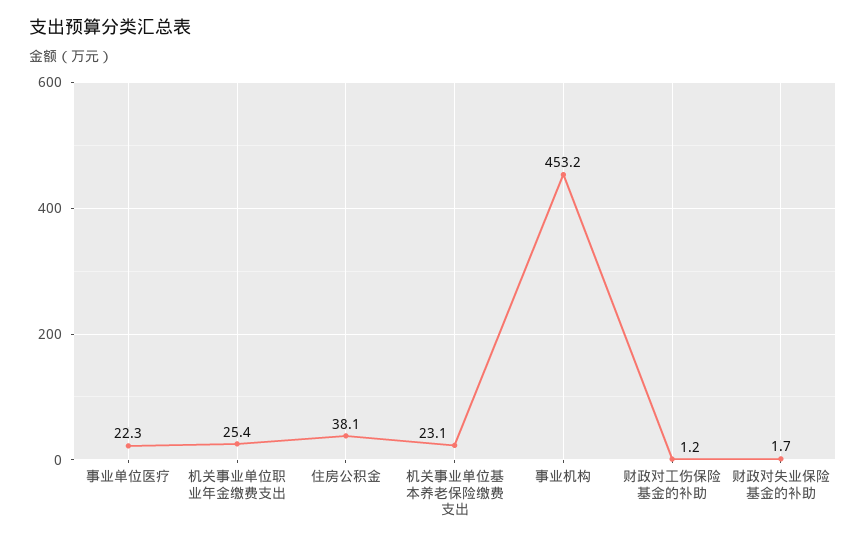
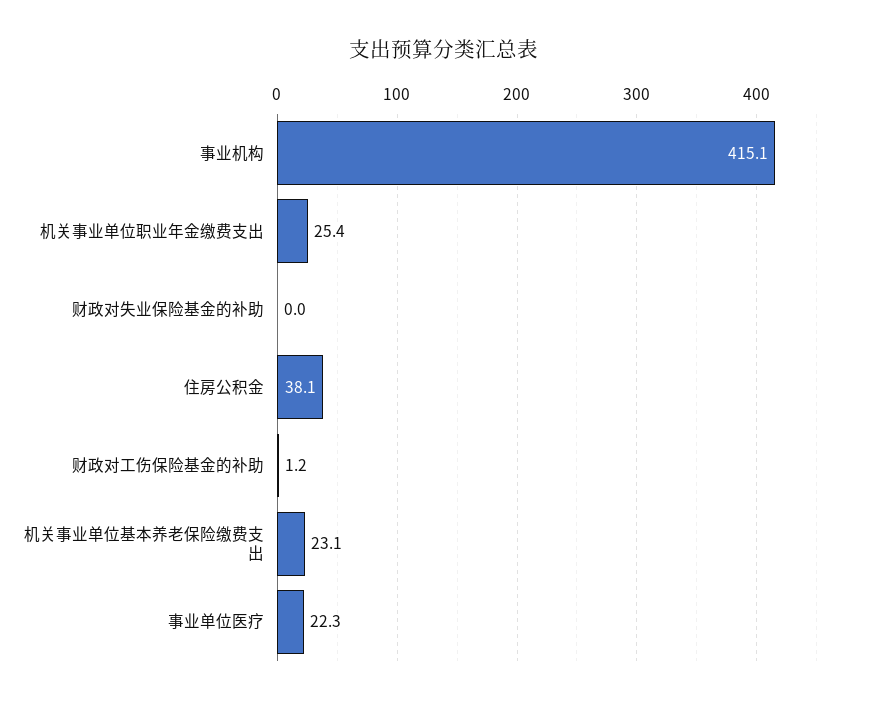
事业机构: 453.2 -> 415.1
财政对失业保险基金的补助: 1.7 -> 0

